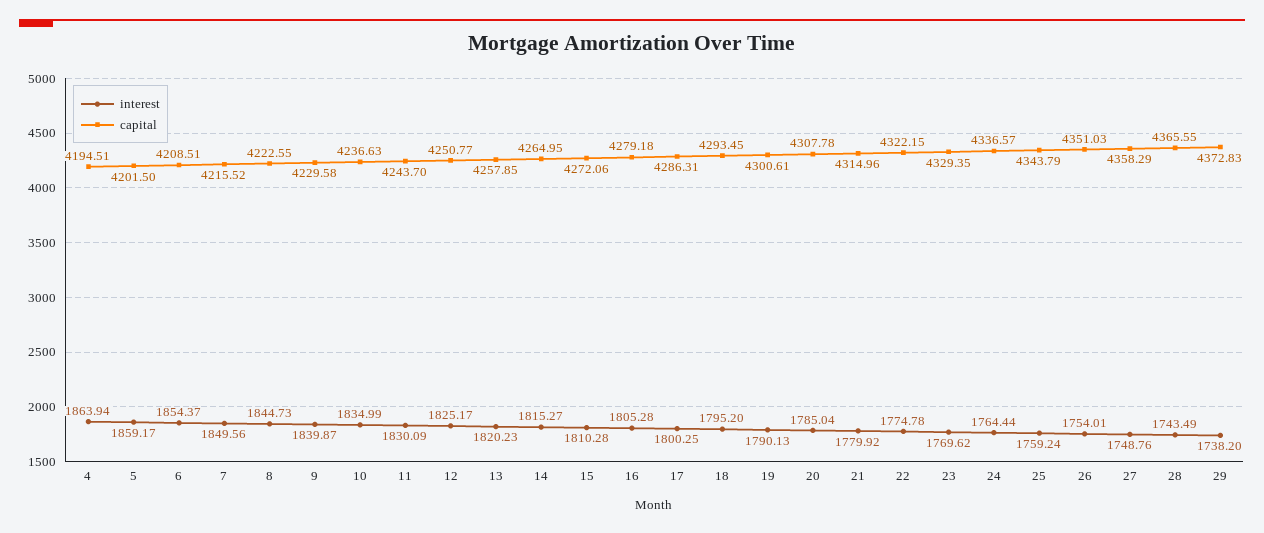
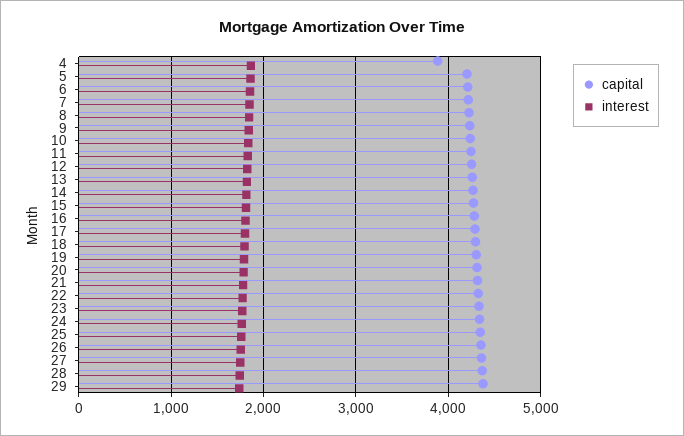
capital, 4: 4194.51 -> 3900

